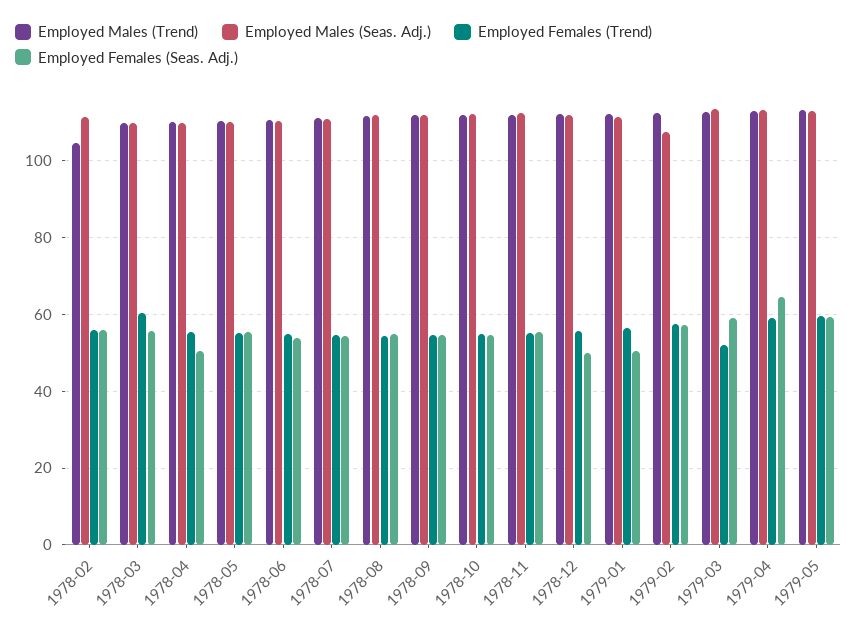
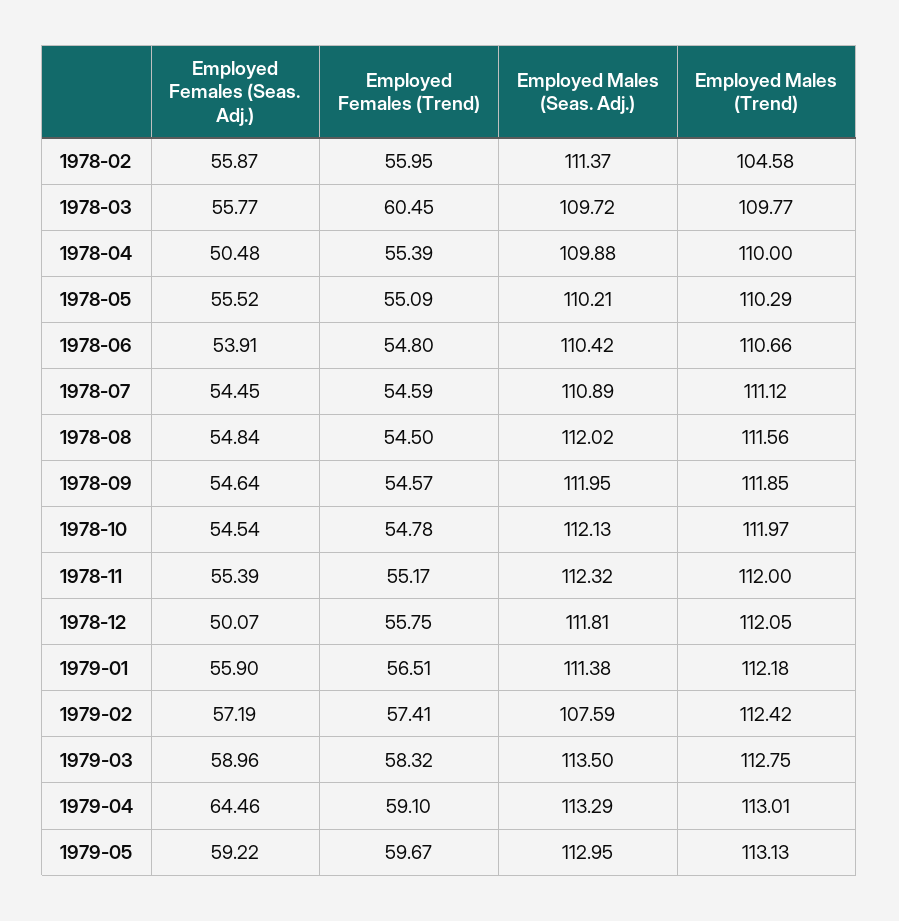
Employed Females (Seas. Adj.), 1979-01: 50 -> 55.9
Employed Females (Trend), 1979-03: 52 -> 58.32

